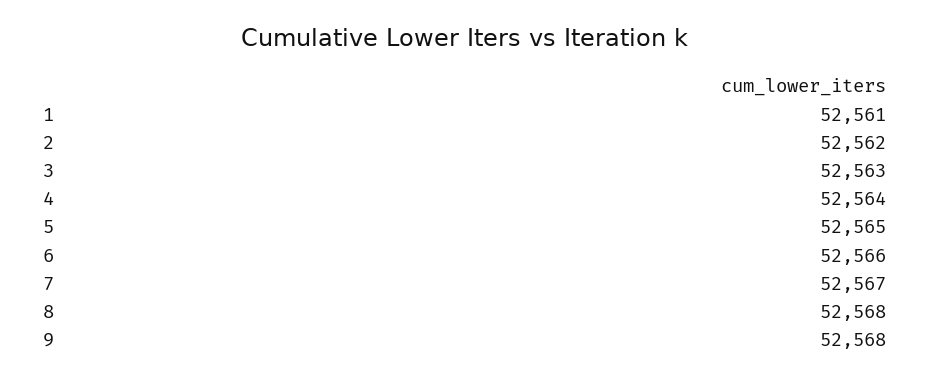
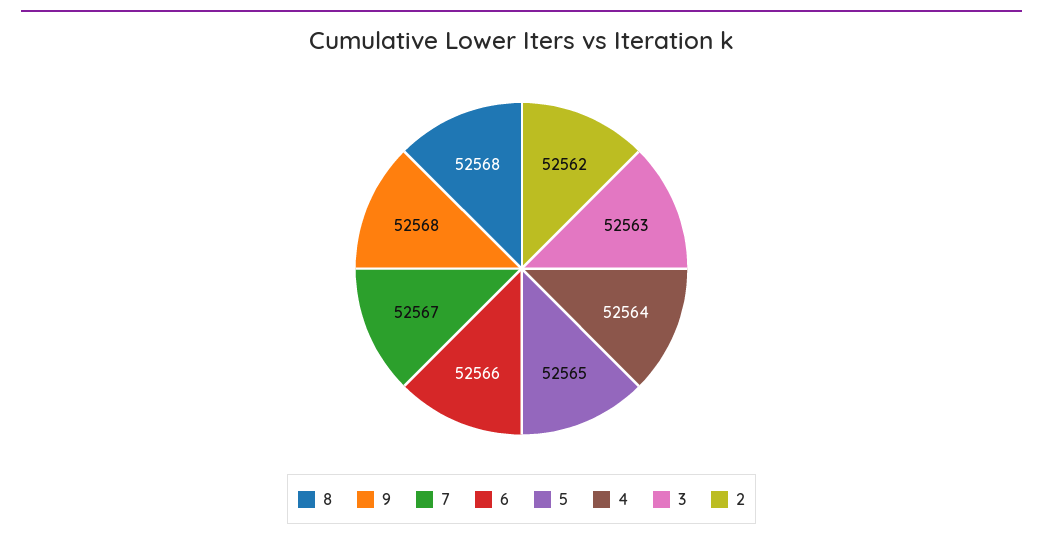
1: 52561 -> none

